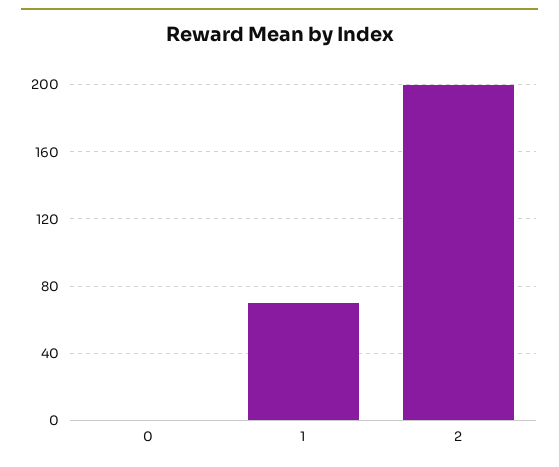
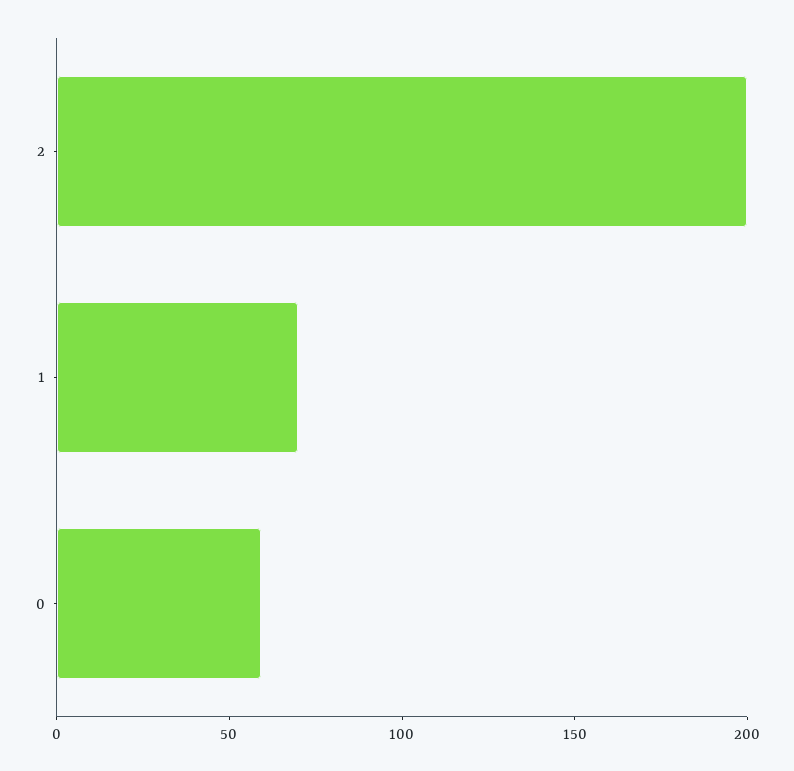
0: 0 -> 60

